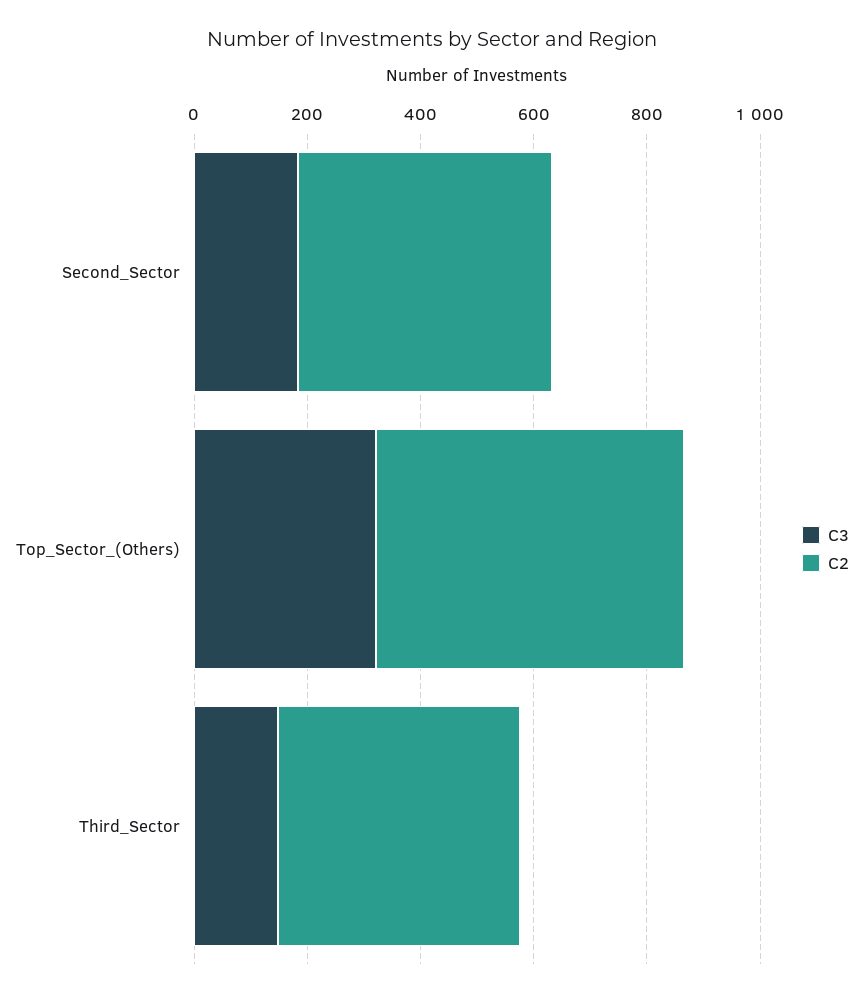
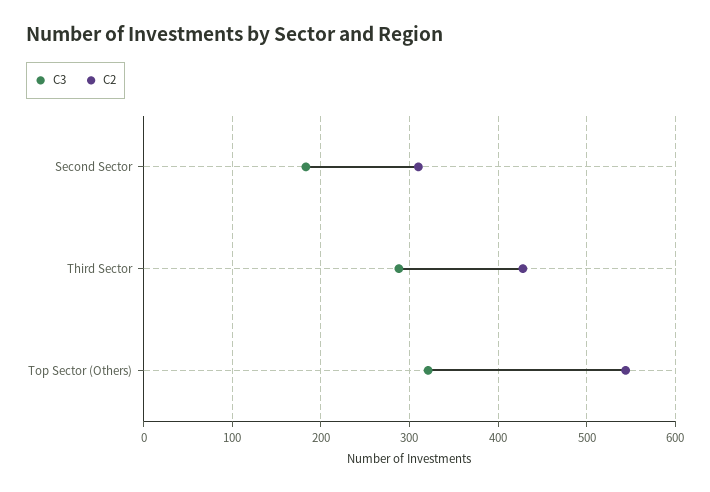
C2, Second_Sector: 450 -> 310
C3, Third_Sector: 150 -> 290

